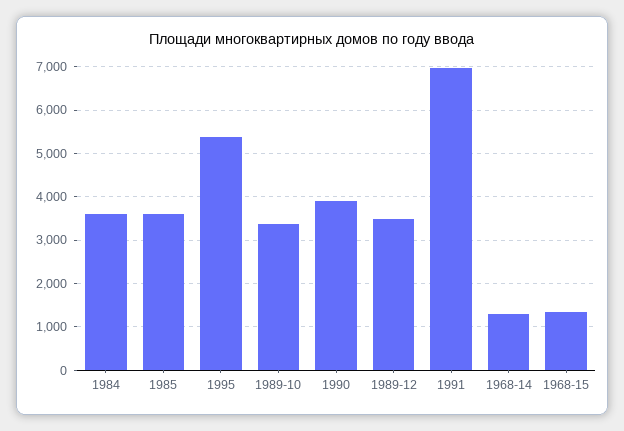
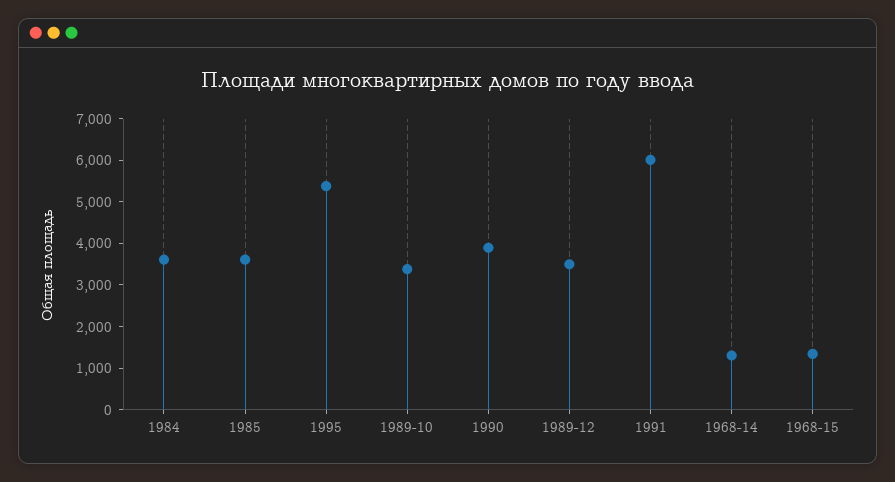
1991: 7000 -> 6000

